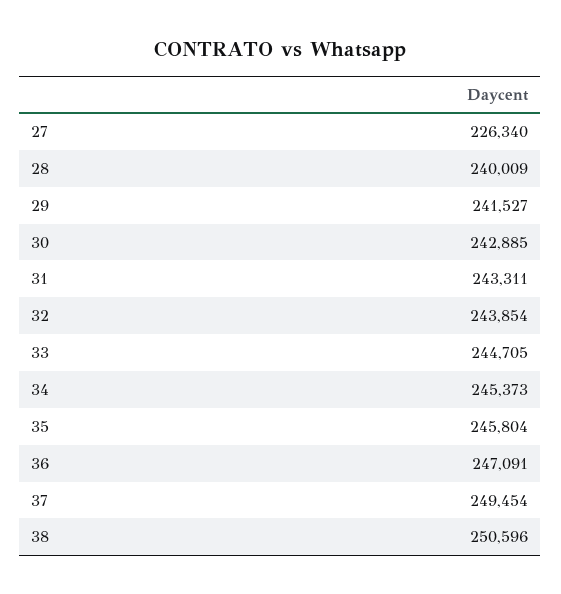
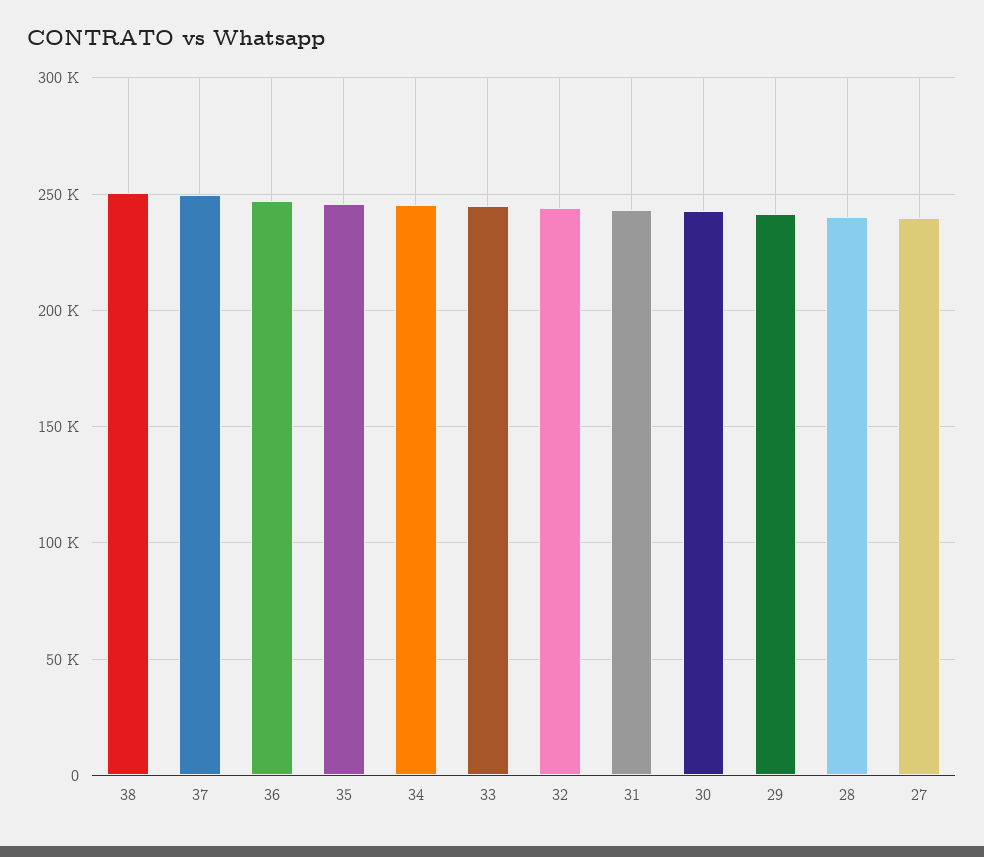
27: 226340 -> 240000

